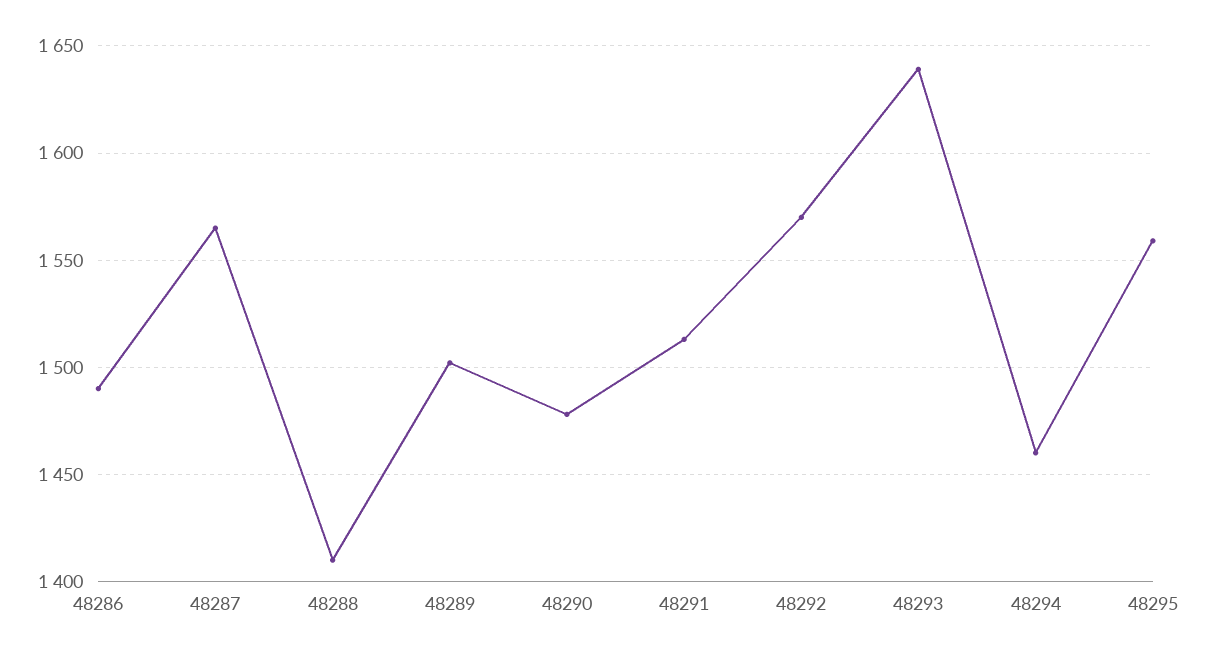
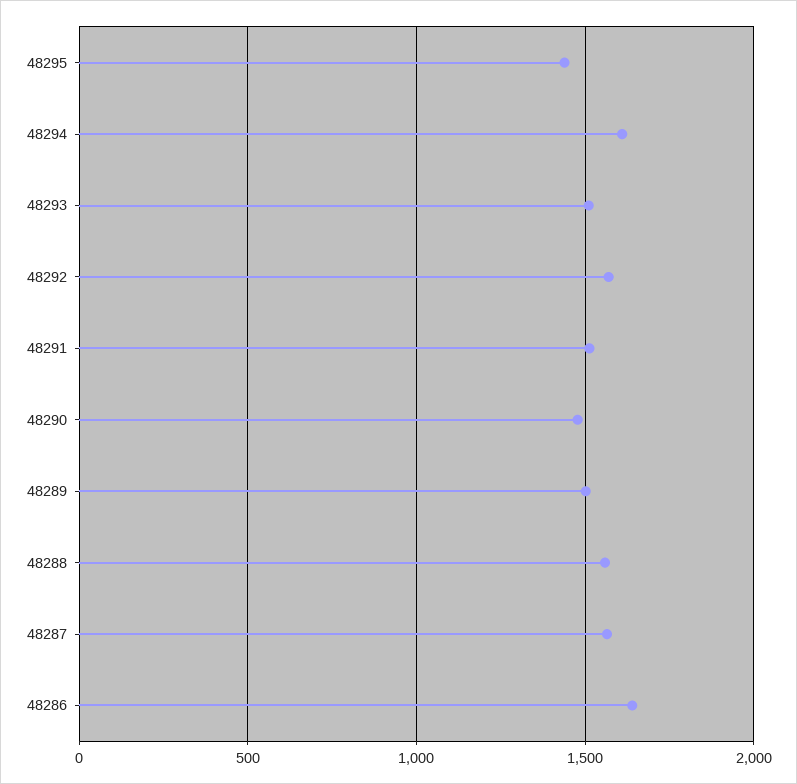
48286: 1490 -> 1650
48288: 1410 -> 1550
48293: 1640 -> 1500
48294: 1460 -> 1600
48295: 1560 -> 1450

